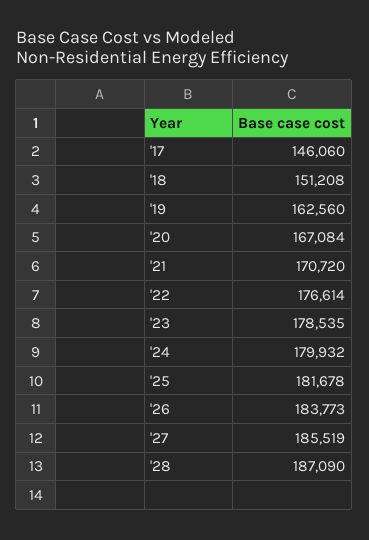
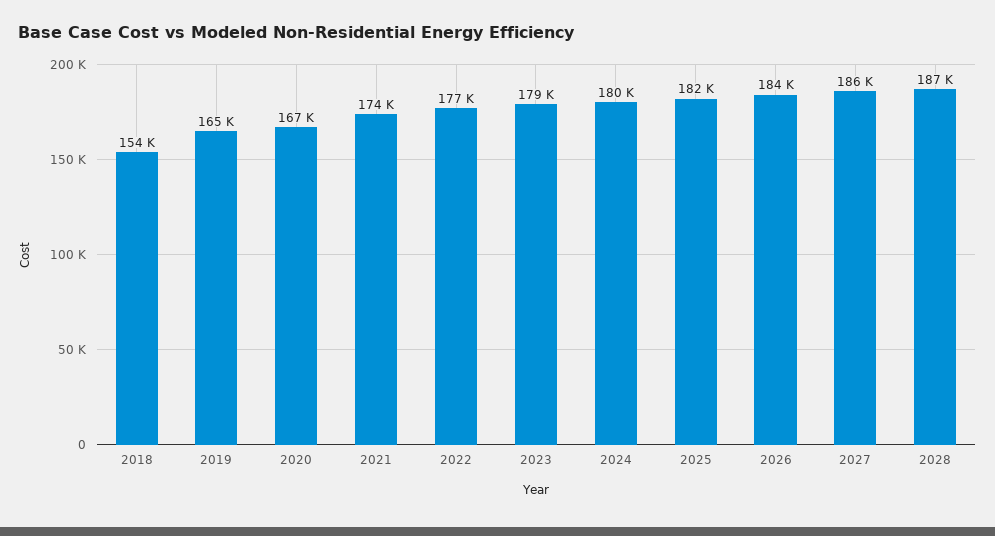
'17: 146060 -> none
'18: 151208 -> 154000
'19: 162560 -> 165000
'21: 170720 -> 174000

